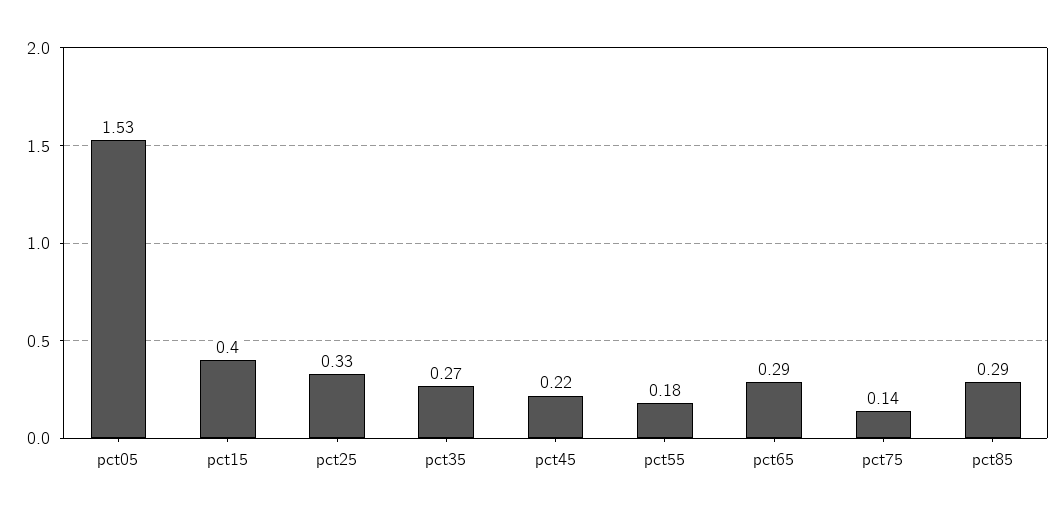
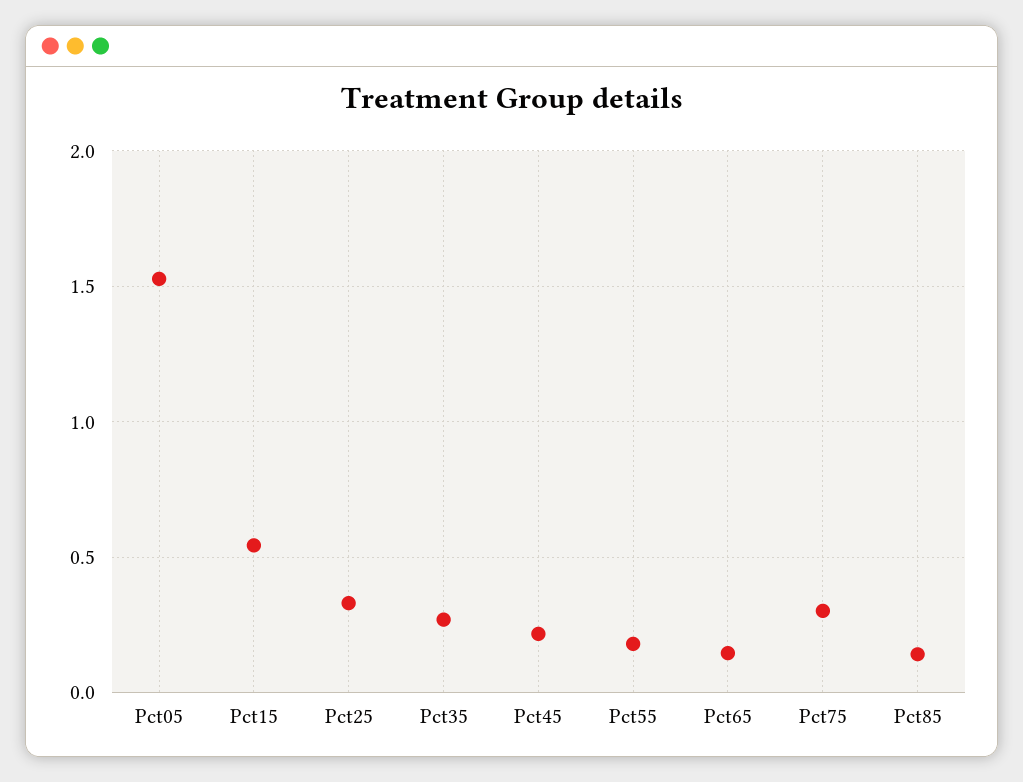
pct15: 0.4 -> 0.55
pct65: 0.29 -> 0.15
pct75: 0.14 -> 0.3
pct85: 0.29 -> 0.15

